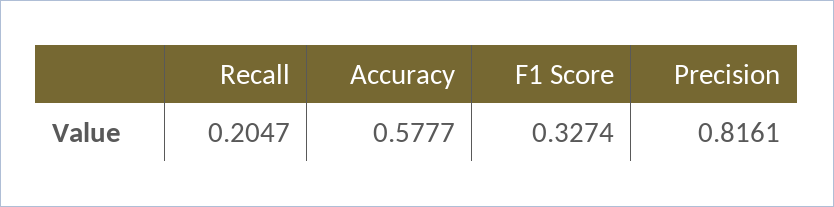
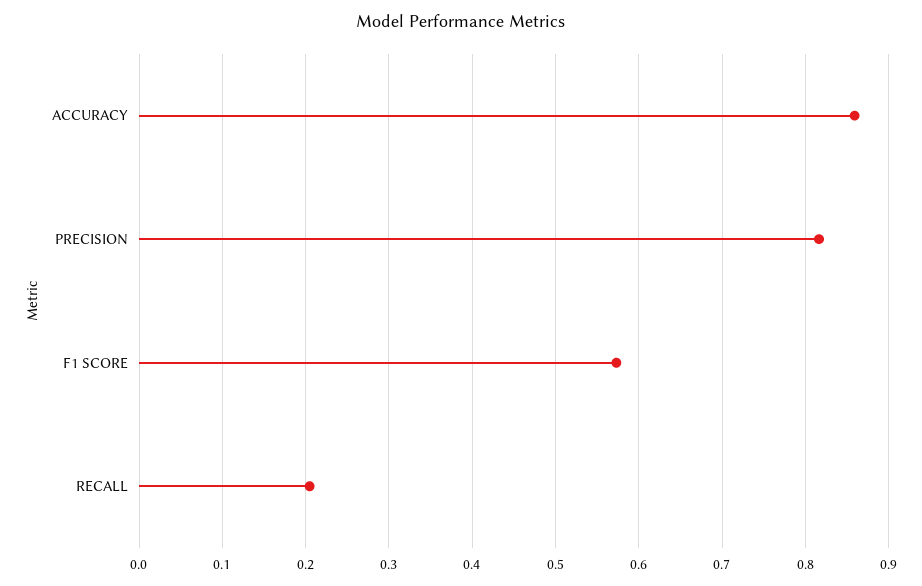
Accuracy: 0.5777 -> 0.86
F1 Score: 0.3274 -> 0.57

